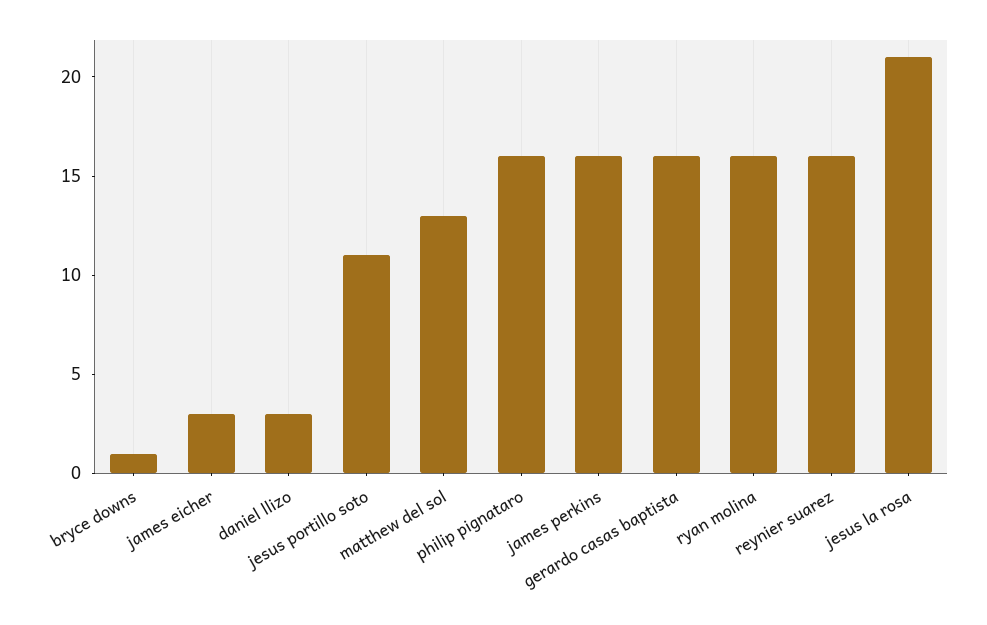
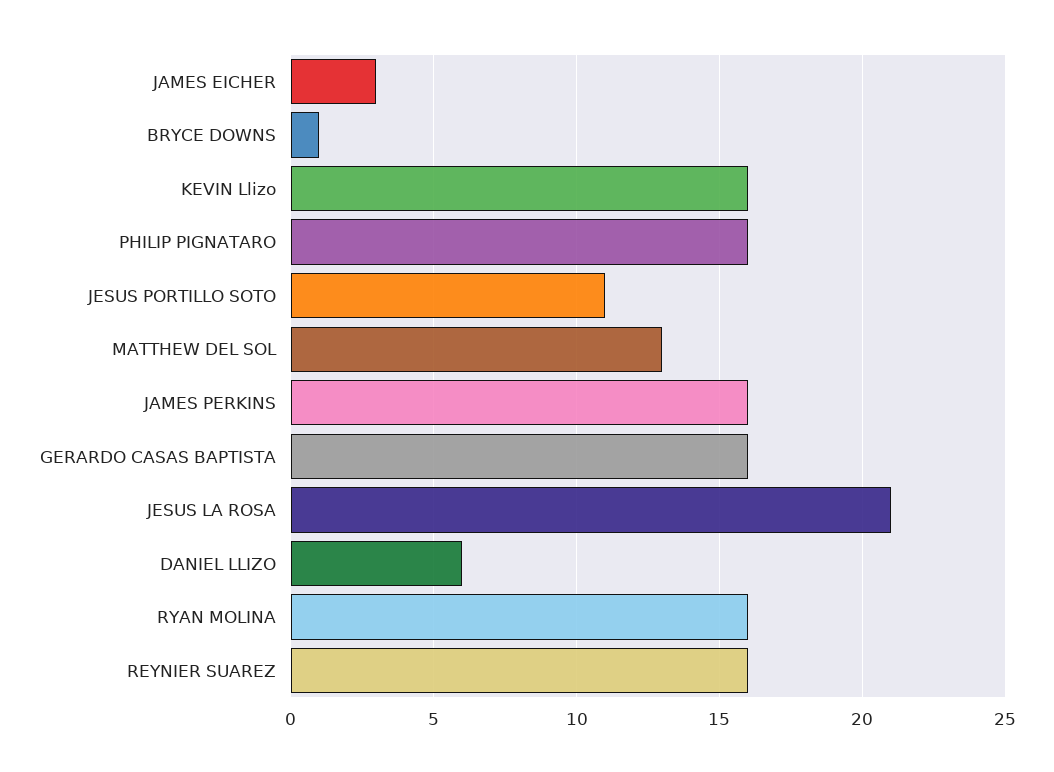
daniel llizo: 3 -> 6
KEVIN Llizo: none -> 16

